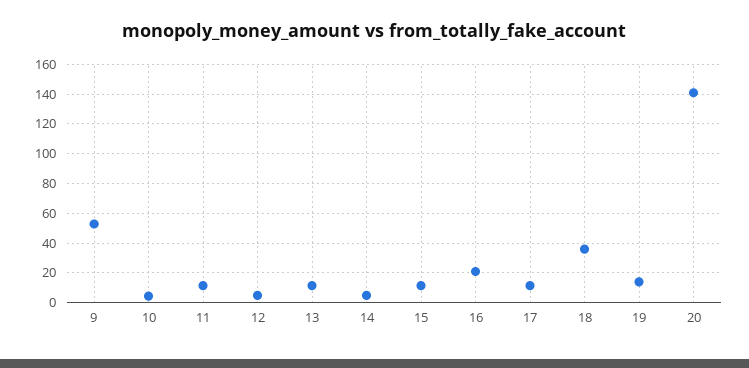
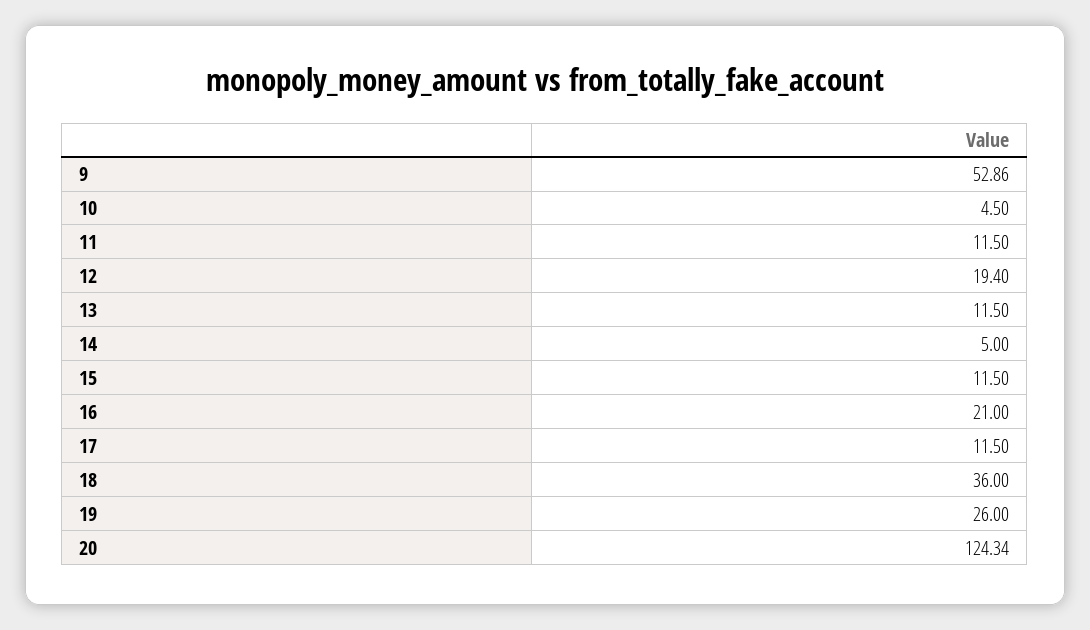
12: 5 -> 19.4
19: 15 -> 26
20: 140 -> 124.34

